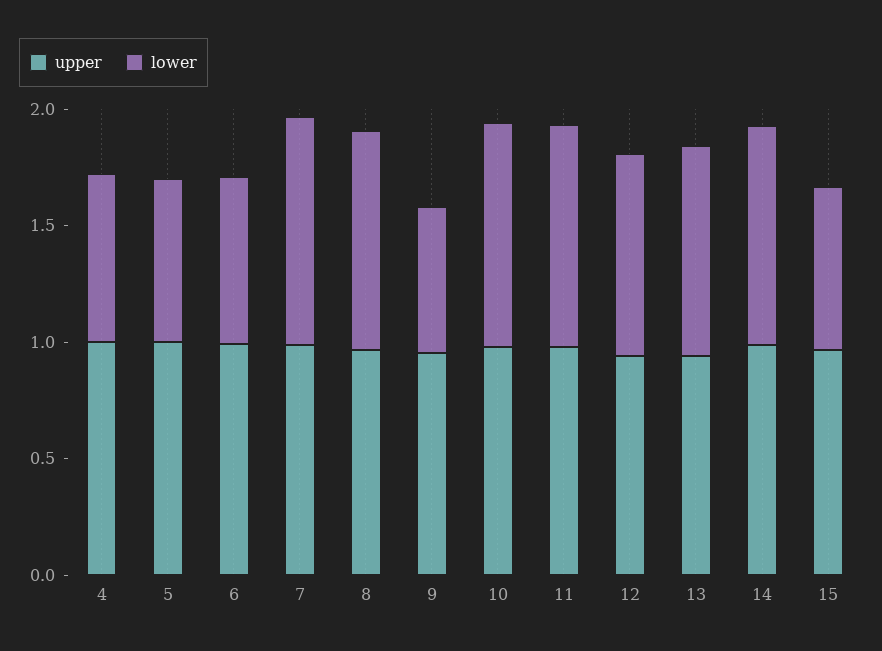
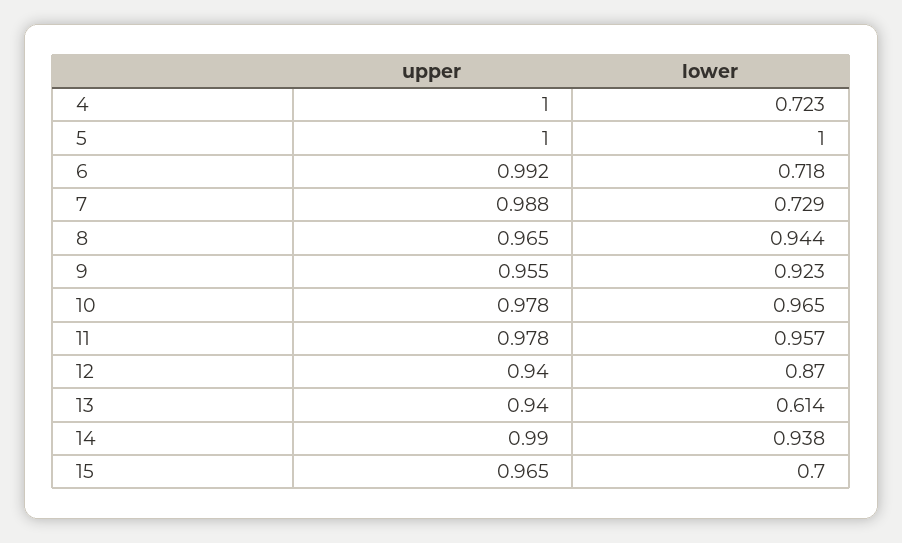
lower, 5: 0.7 -> 1
lower, 7: 1 -> 0.729
lower, 9: 0.6 -> 0.923
lower, 13: 0.9 -> 0.614

